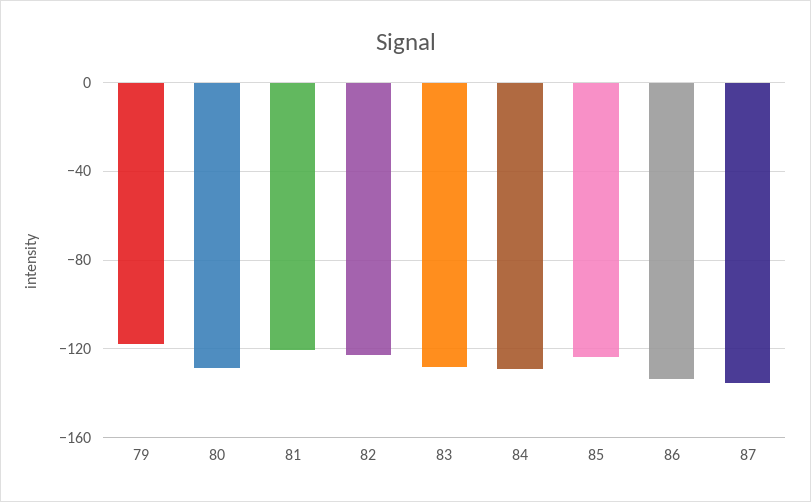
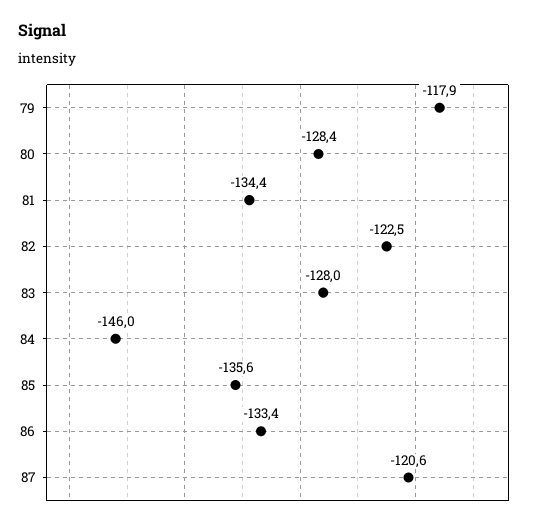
81: -120 -> -134.4
84: -130 -> -146
85: -125 -> -135.6
87: -135 -> -120.6

